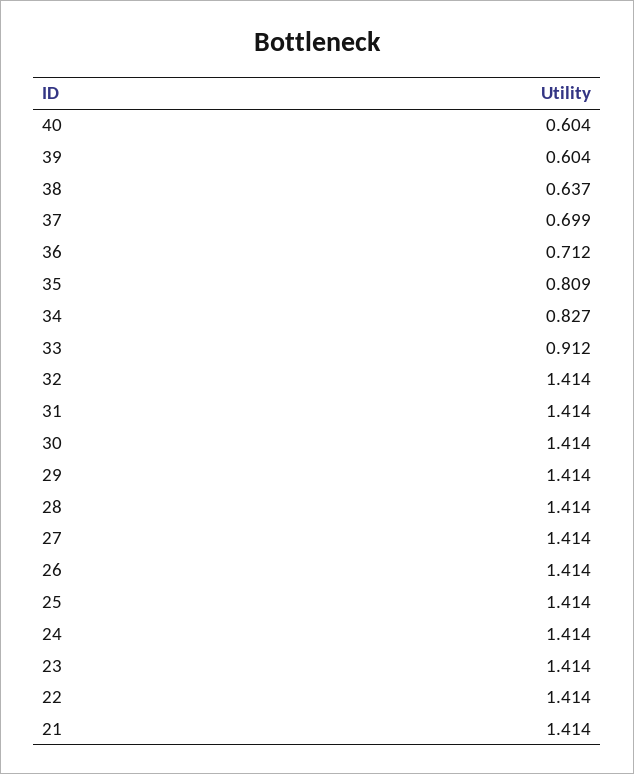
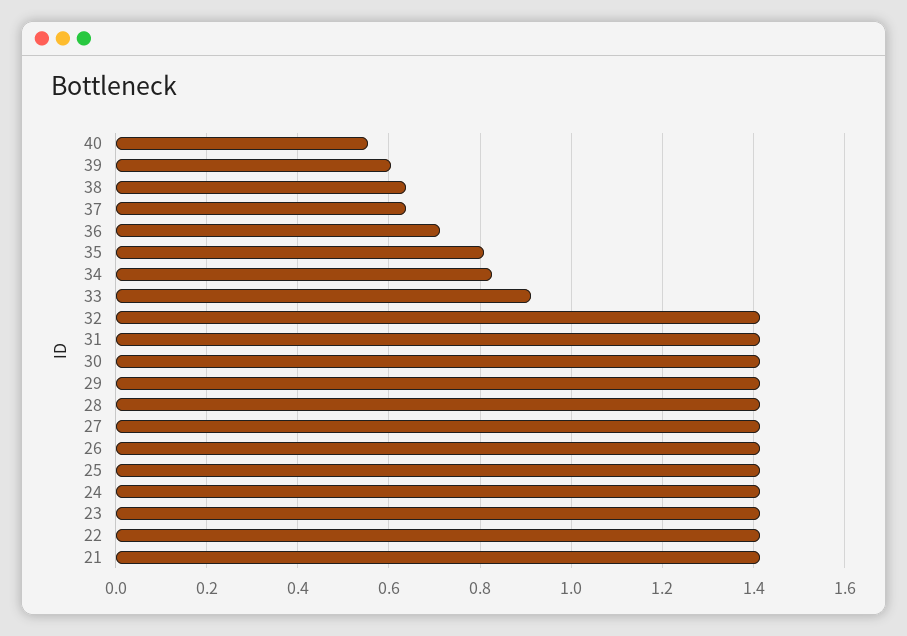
40: 0.604 -> 0.56
37: 0.699 -> 0.64

